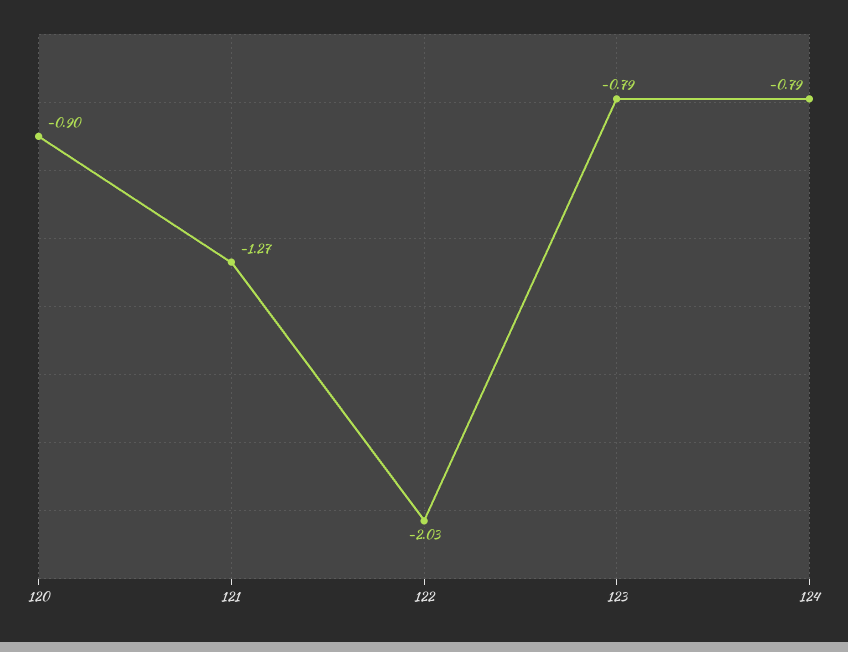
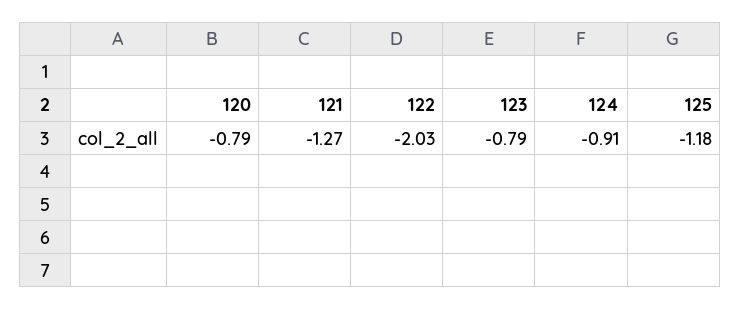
120: -0.9 -> -0.79
124: -0.79 -> -0.91
125: none -> -1.18

